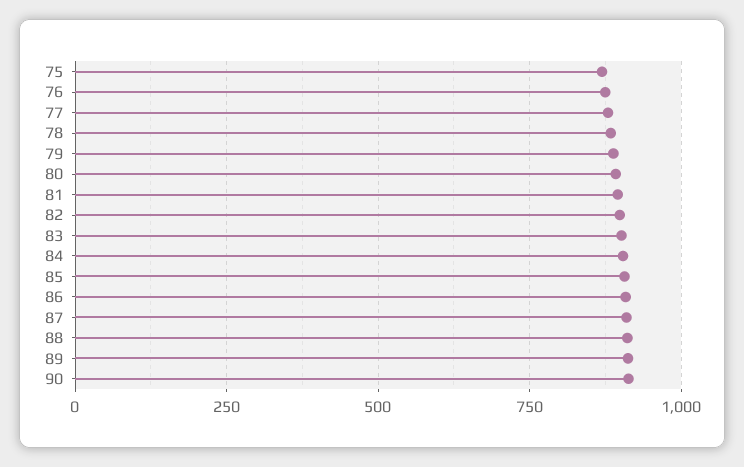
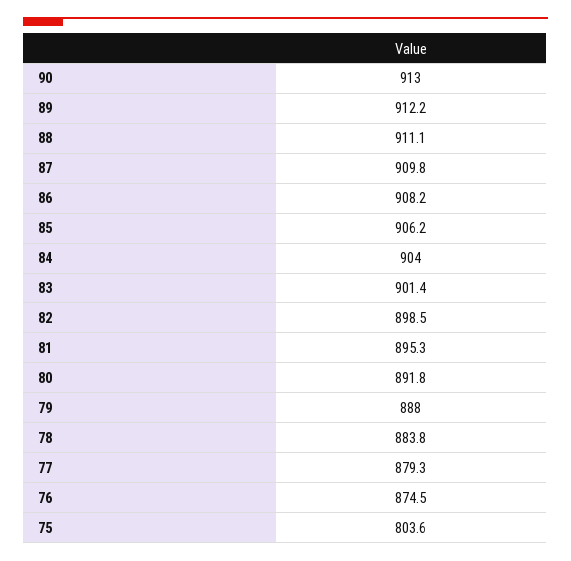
75: 875 -> 803.6

